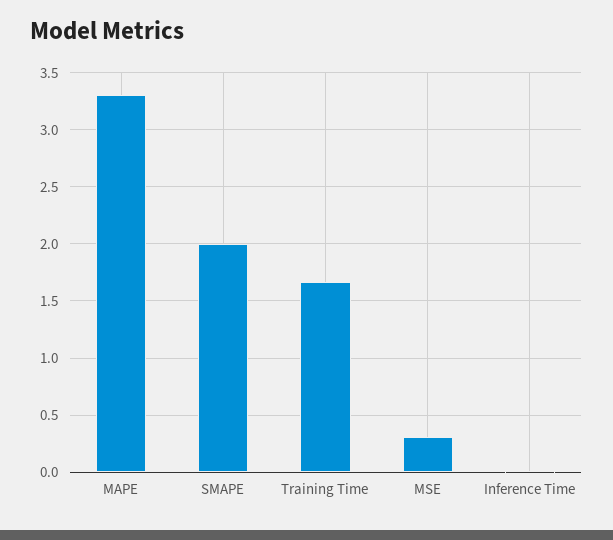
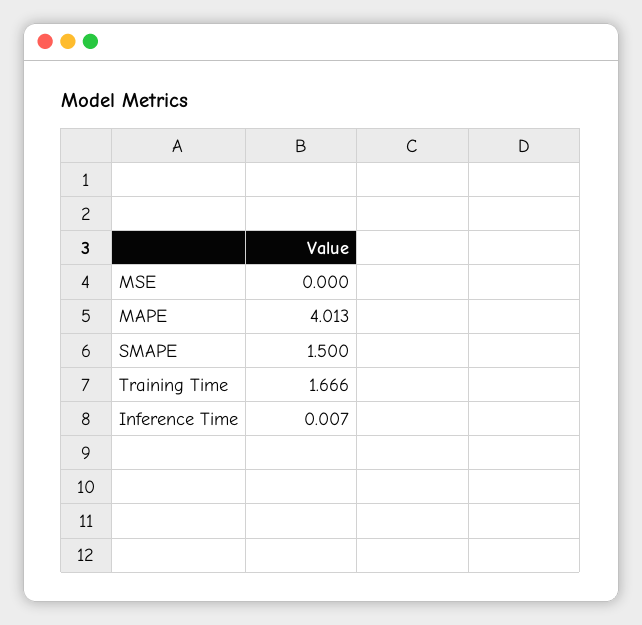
MAPE: 3.3 -> 4.013
SMAPE: 2 -> 1.5
MSE: 0.3 -> 0

